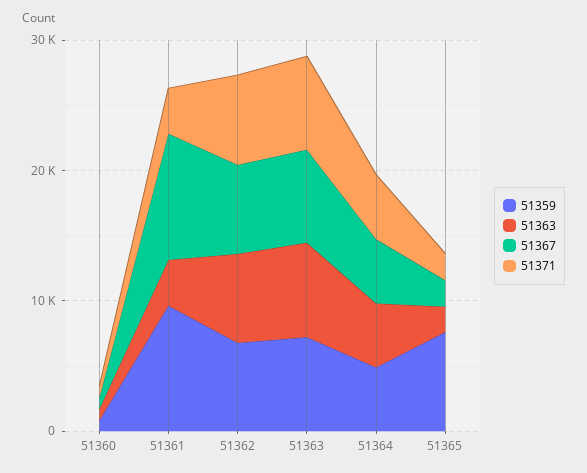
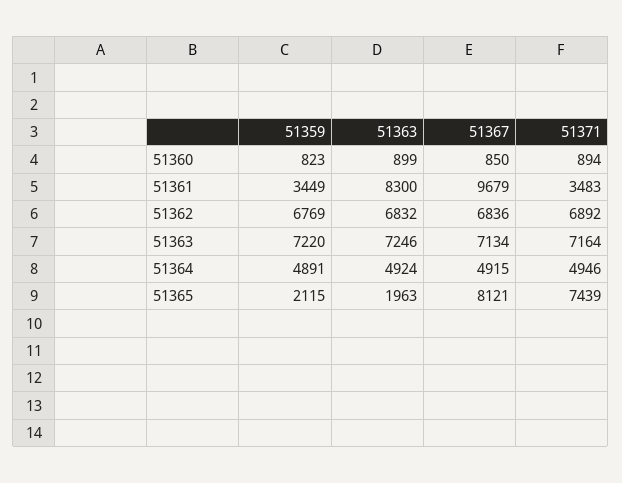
51359, 51361: 10000 -> 3449
51363, 51361: 4000 -> 8300
51359, 51365: 8000 -> 2115
51367, 51365: 2000 -> 8121
51371, 51365: 2000 -> 7439

